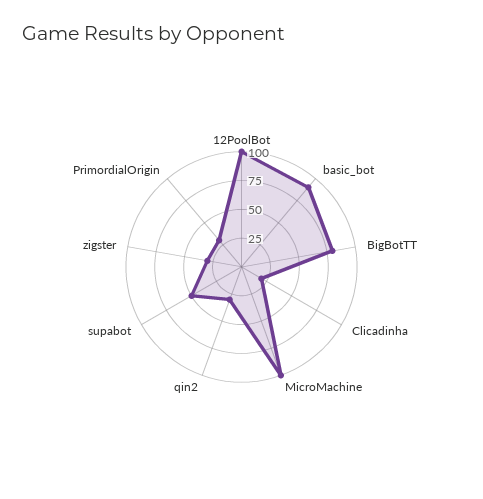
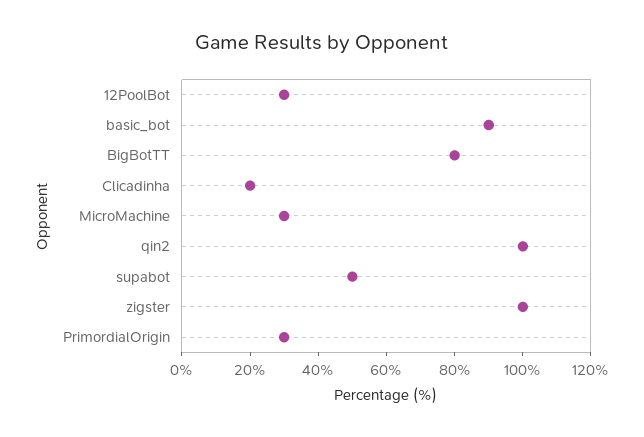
12PoolBot: 100 -> 30
MicroMachine: 100 -> 30
qin2: 25 -> 100
zigster: 25 -> 100

